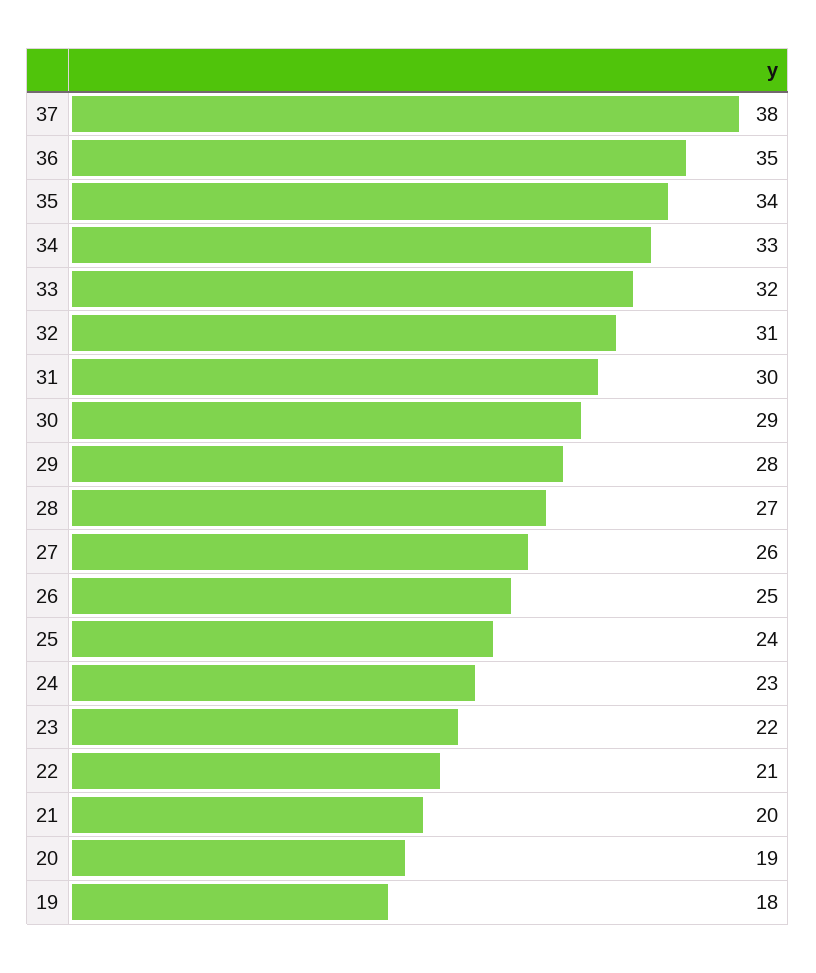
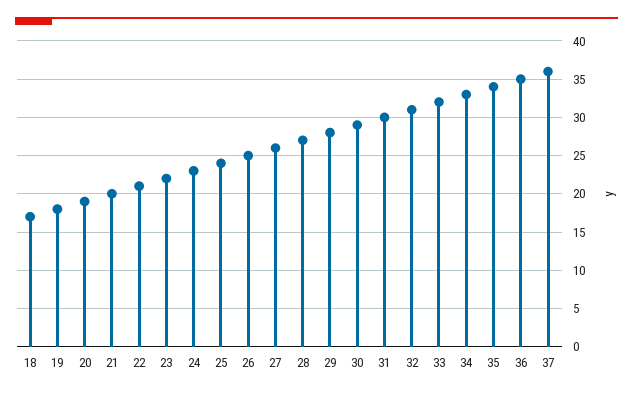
37: 38 -> 36
18: none -> 17

